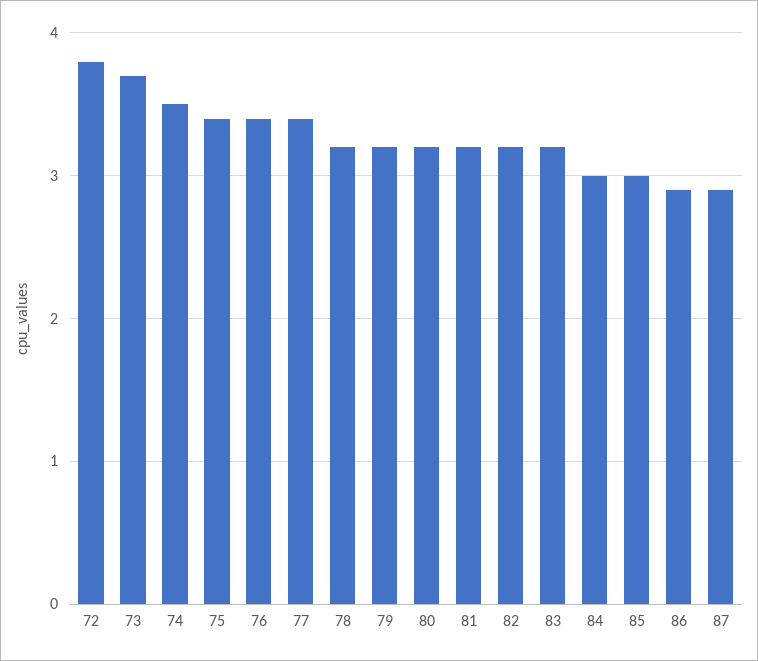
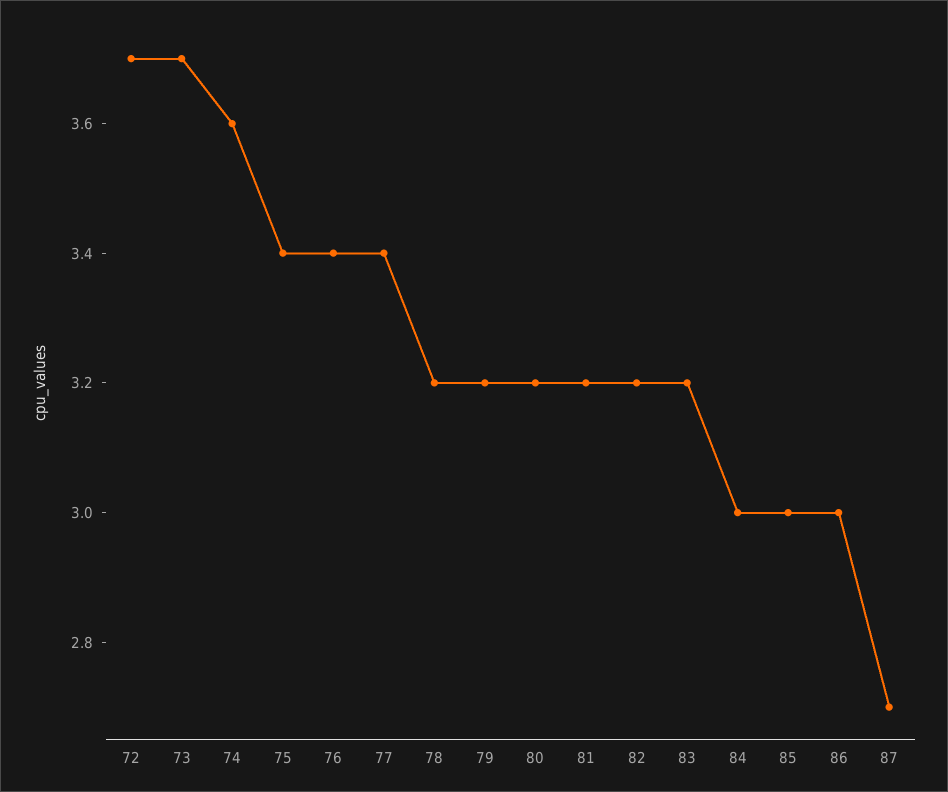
72: 3.8 -> 3.7
74: 3.5 -> 3.6
86: 2.9 -> 3
87: 2.9 -> 2.7

